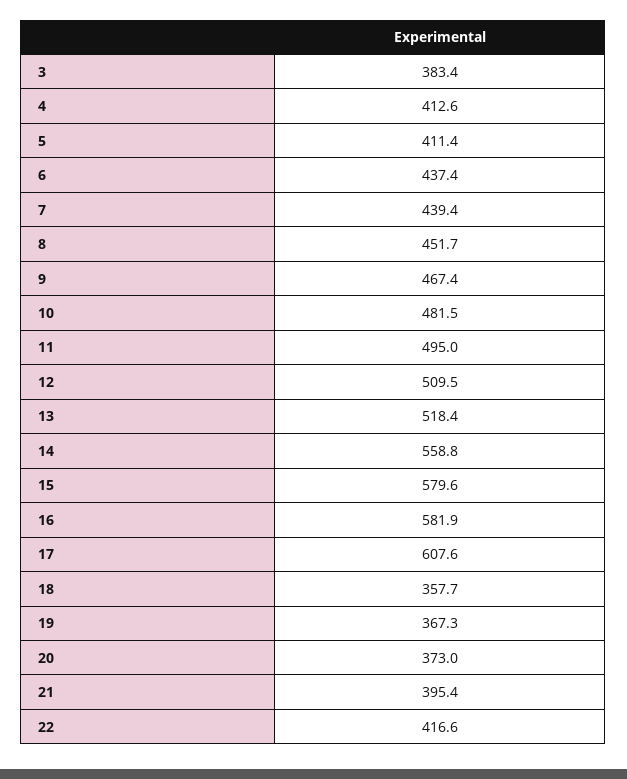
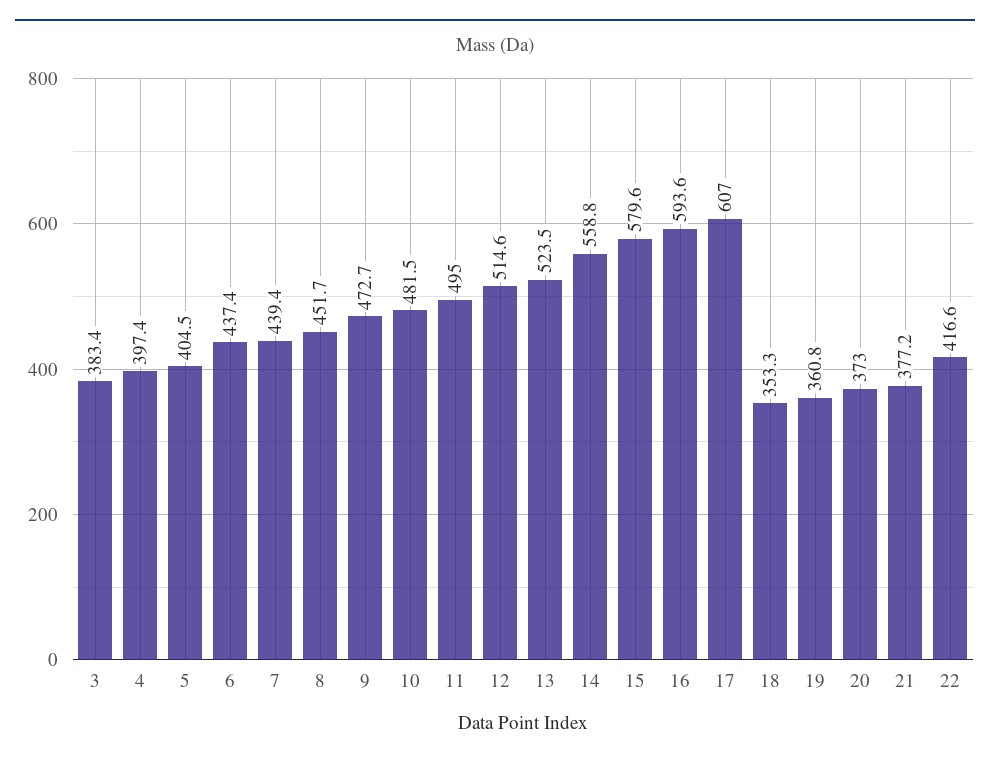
4: 412.6 -> 397.4
5: 411.4 -> 404.5
9: 467.4 -> 472.7
12: 509.5 -> 514.6
13: 518.4 -> 523.5
16: 581.9 -> 593.6
17: 607.6 -> 607
18: 357.7 -> 353.3
19: 367.3 -> 360.8
21: 395.4 -> 377.2

